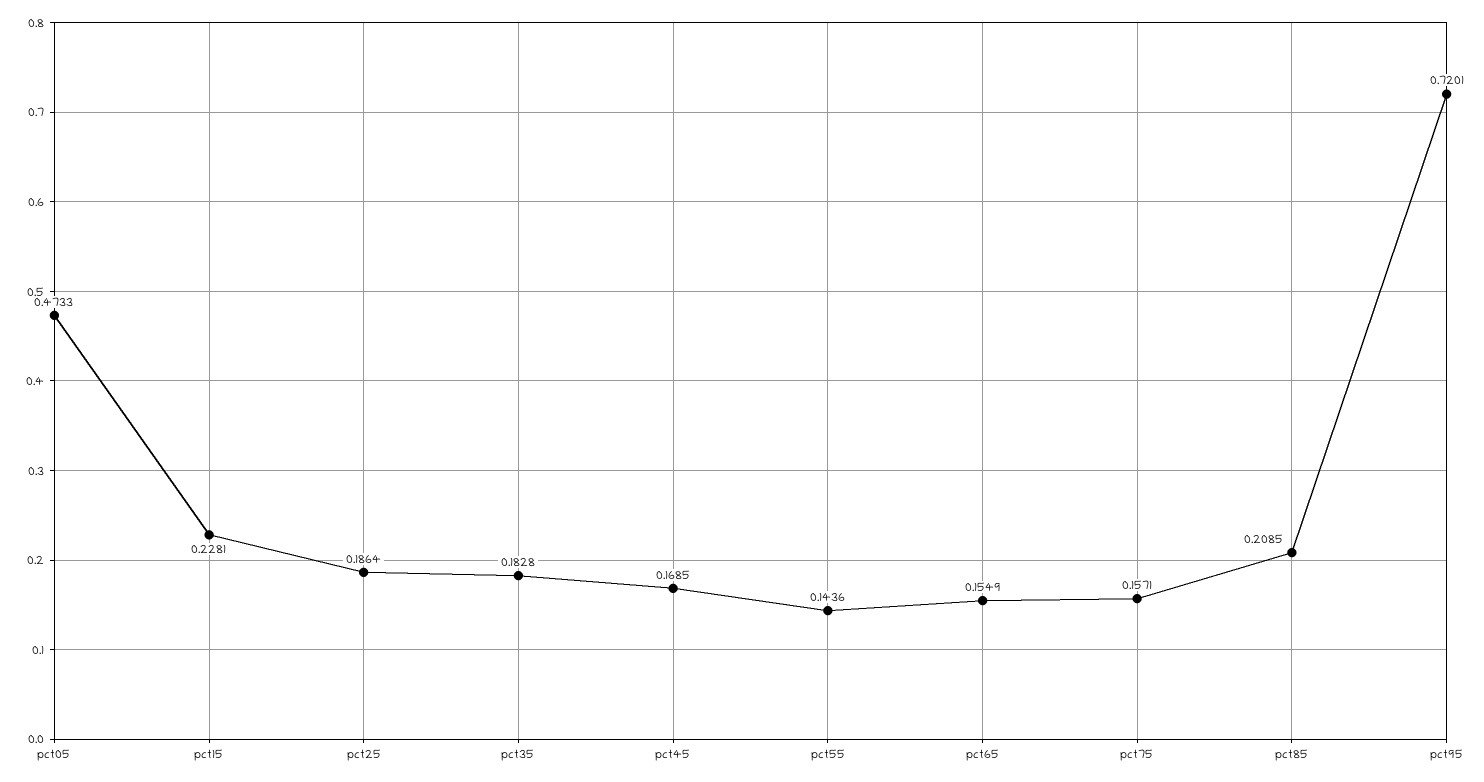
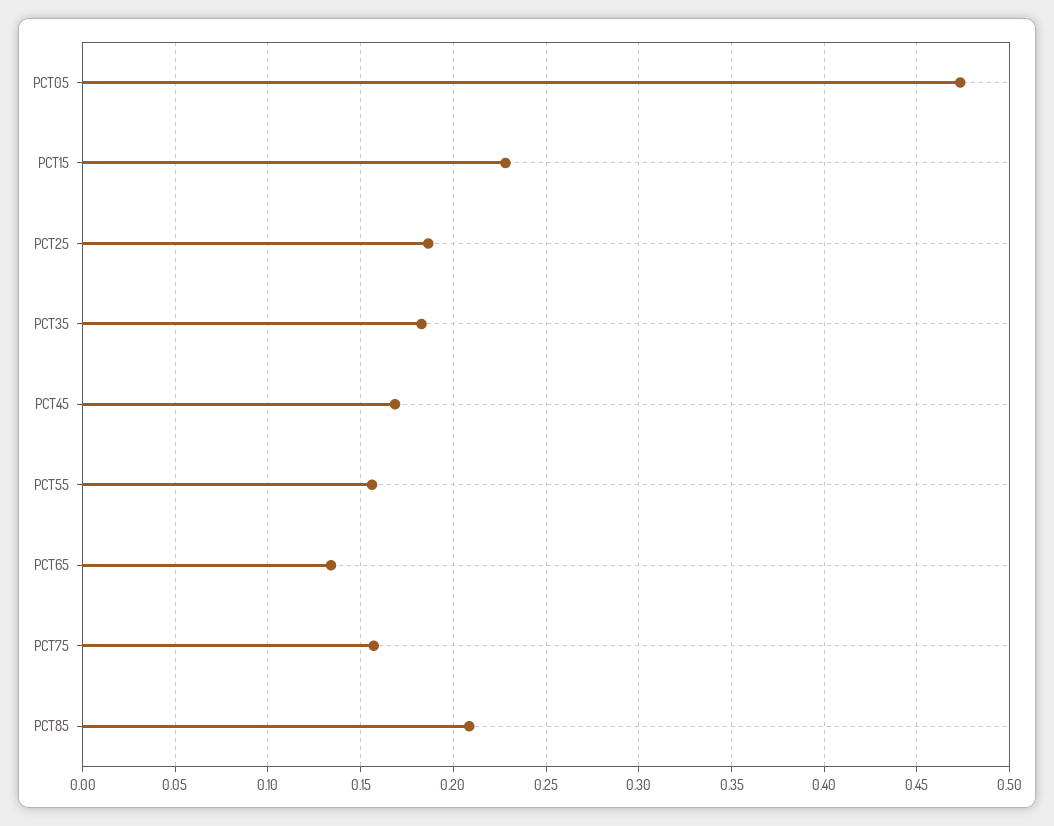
pct55: 0.1436 -> 0.155
pct65: 0.1549 -> 0.135
pct95: 0.7201 -> none

